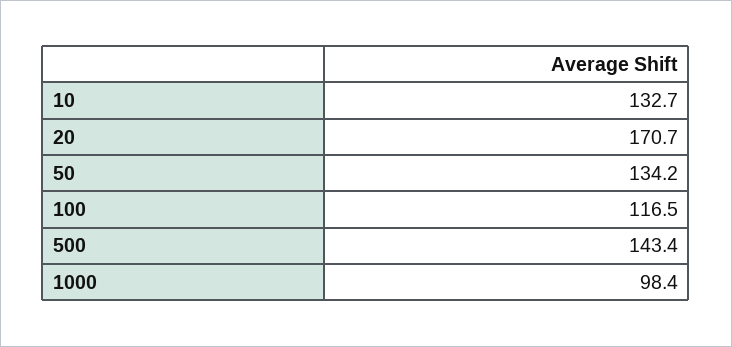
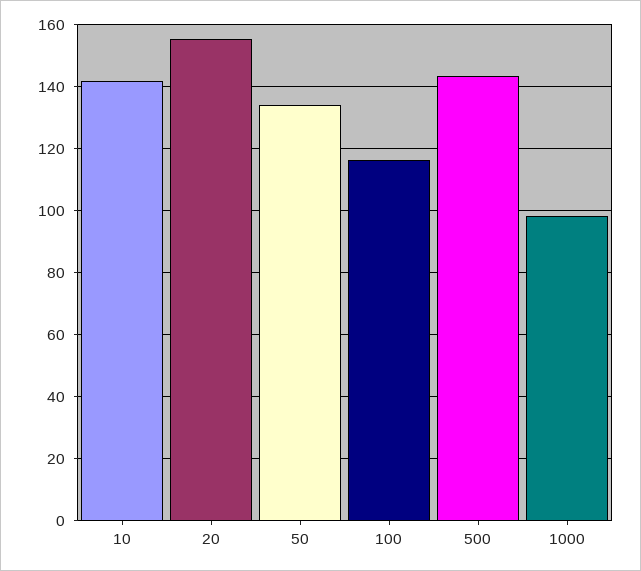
10: 132.7 -> 142
20: 170.7 -> 156

